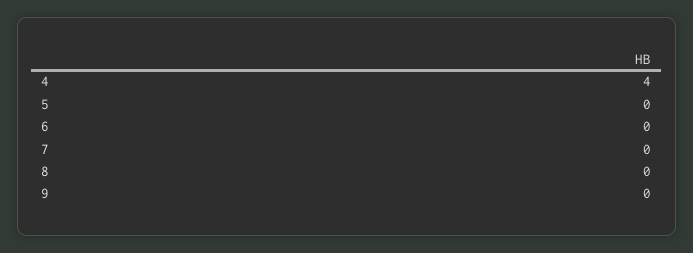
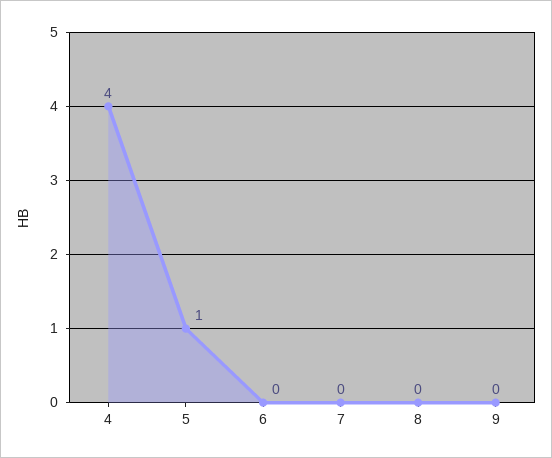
5: 0 -> 1

